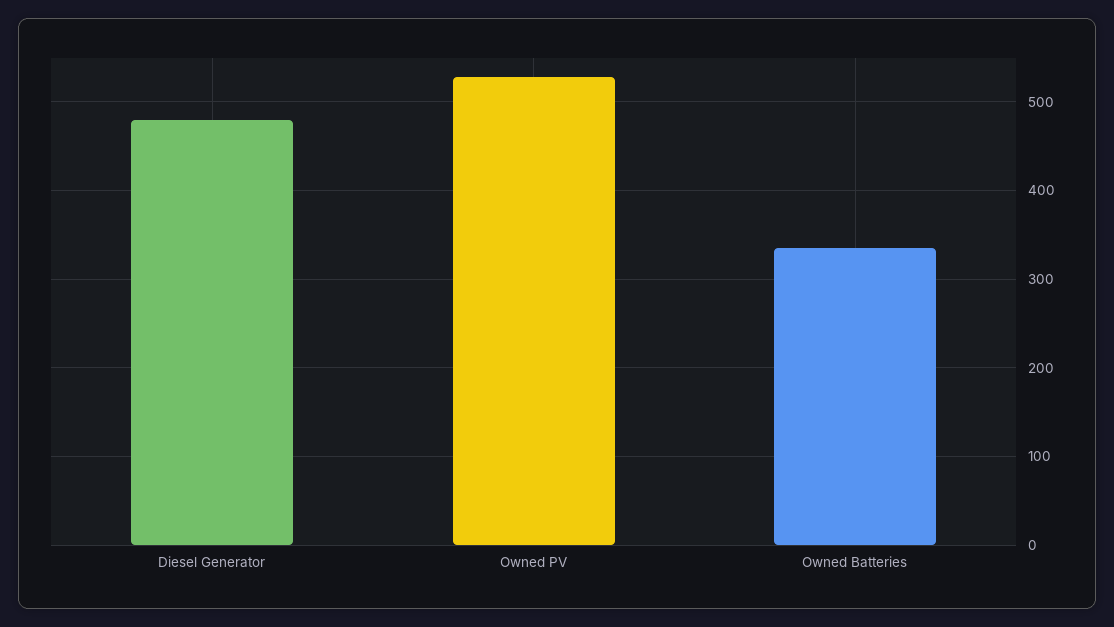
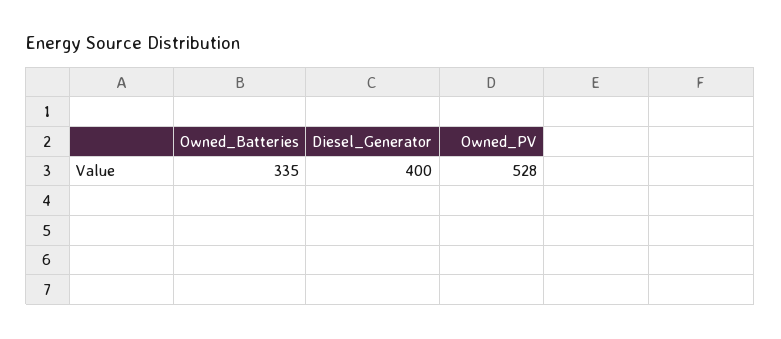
Diesel Generator: 480 -> 400

